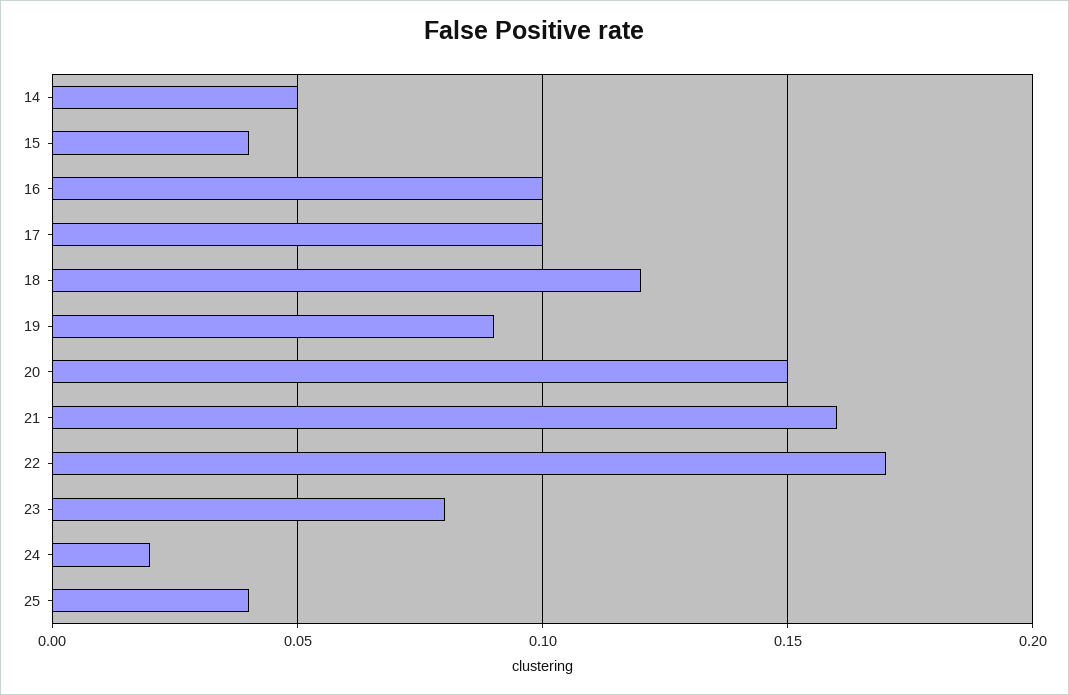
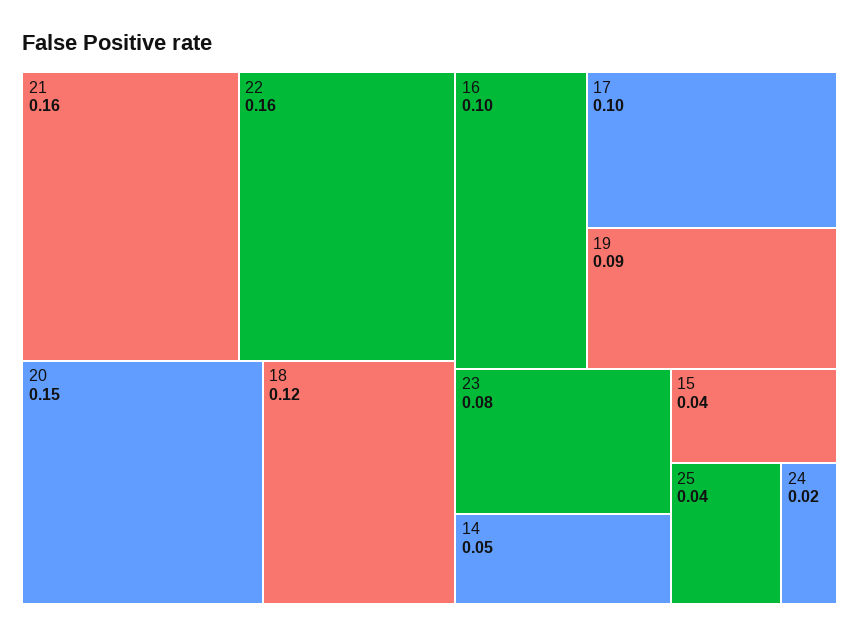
22: 0.17 -> 0.16

